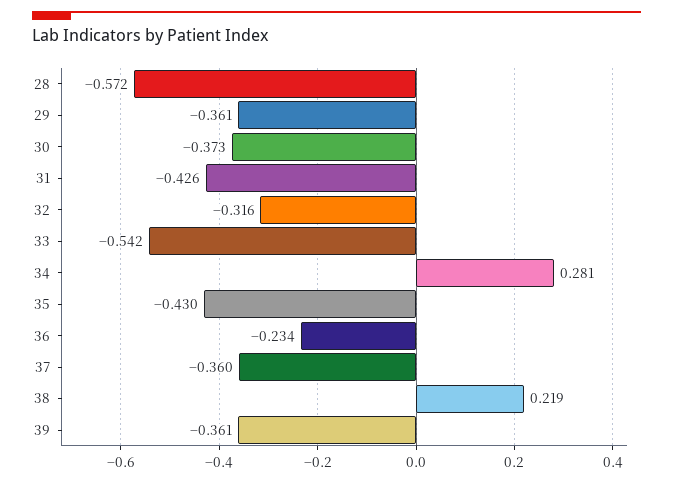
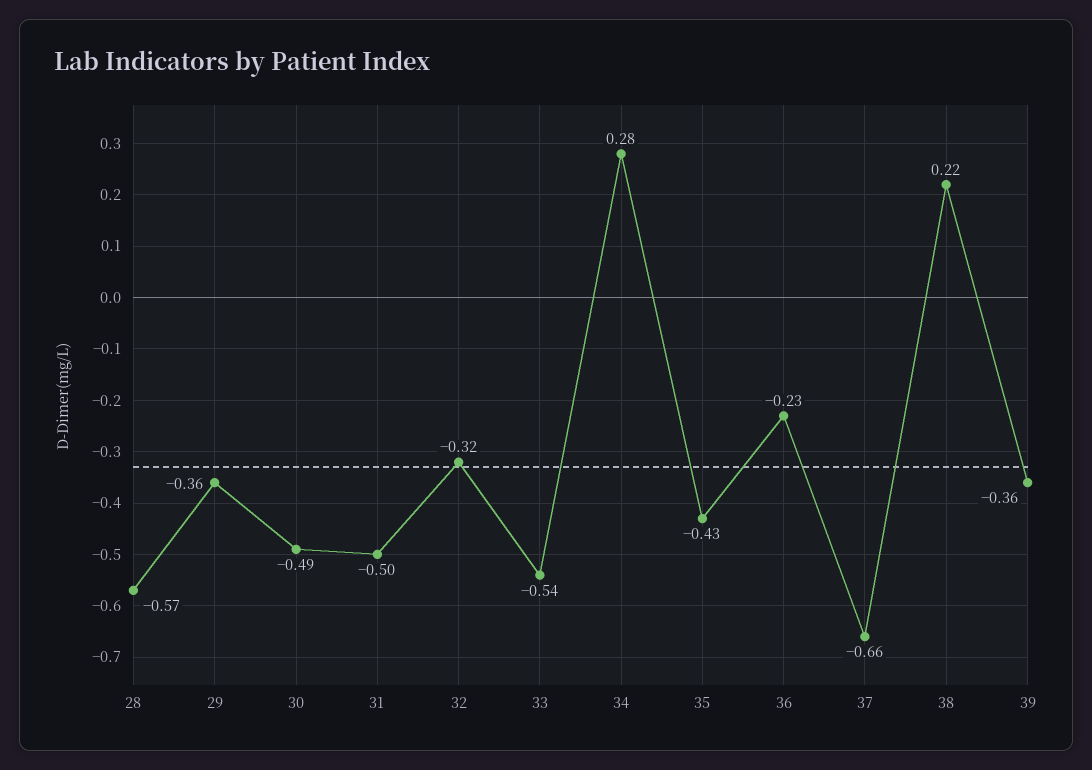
30: -0.373 -> -0.49
31: -0.426 -> -0.5
37: -0.36 -> -0.66

